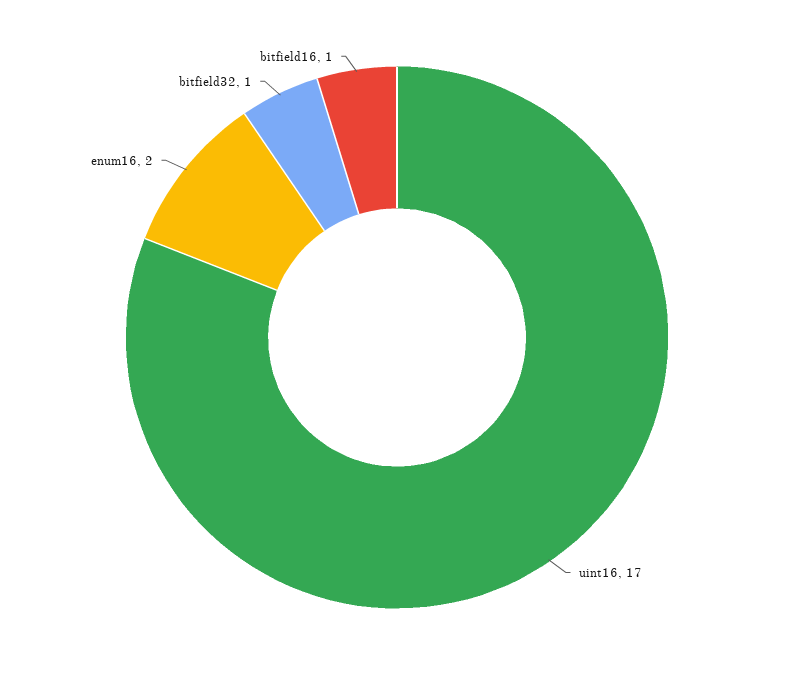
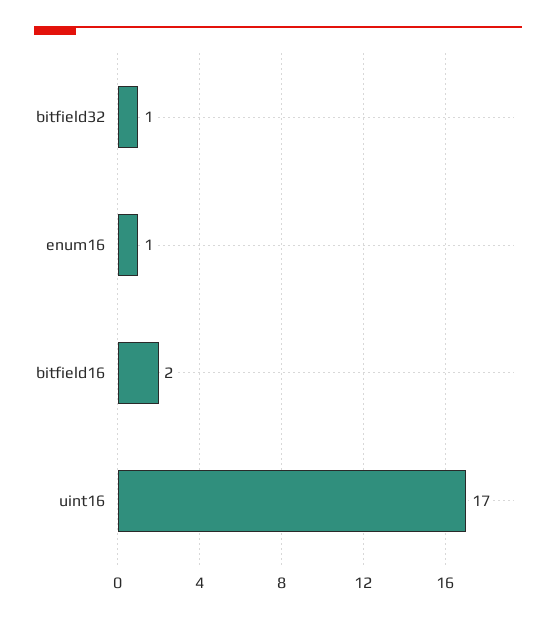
enum16: 2 -> 1
bitfield16: 1 -> 2

